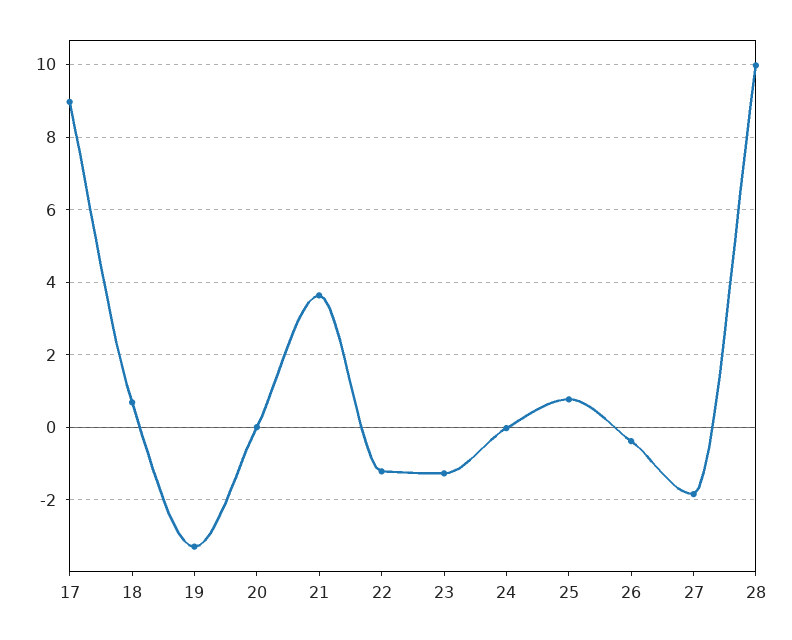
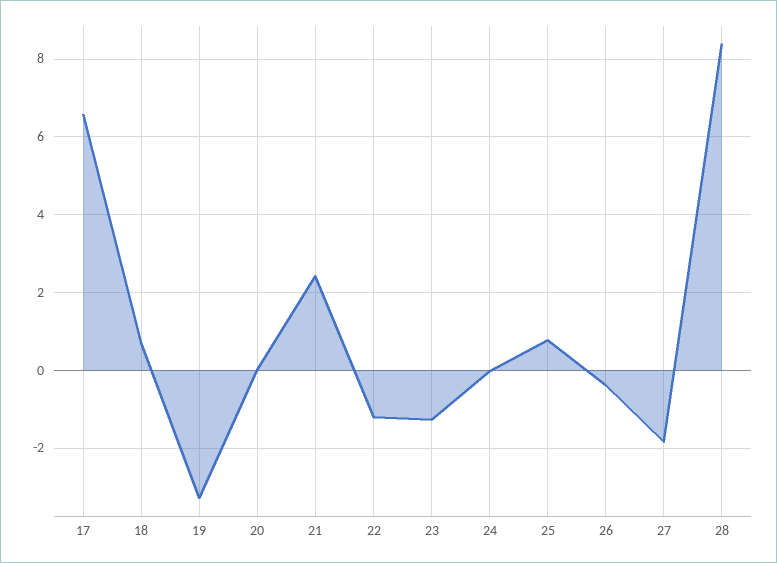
17: 9 -> 6.6
21: 3.6 -> 2.4
28: 10 -> 8.4

